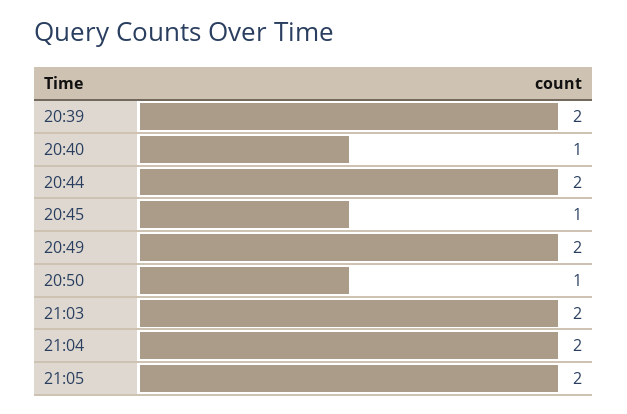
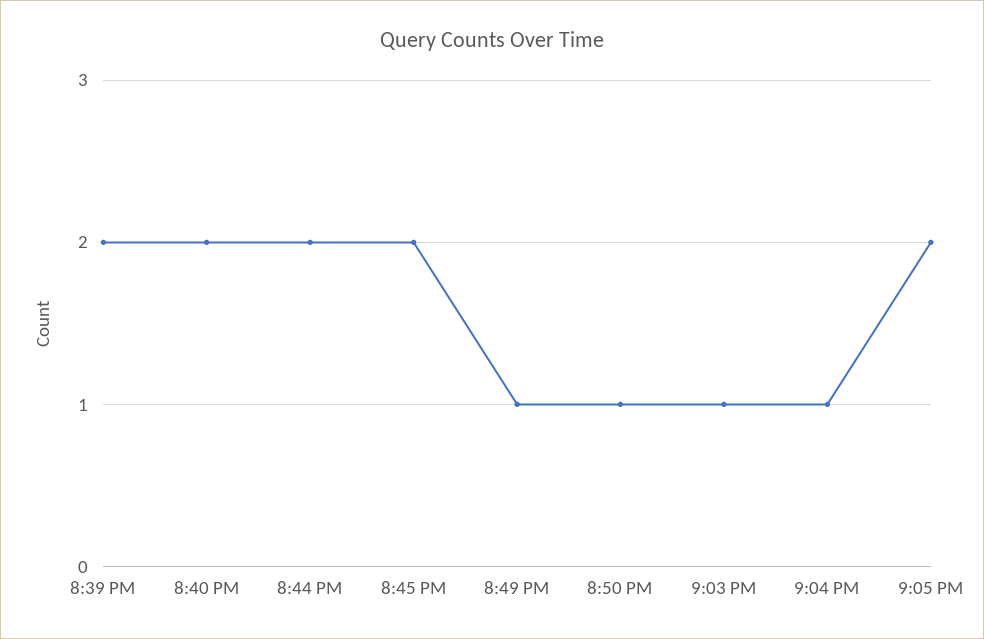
20:40: 1 -> 2
20:45: 1 -> 2
20:49: 2 -> 1
21:03: 2 -> 1
21:04: 2 -> 1

